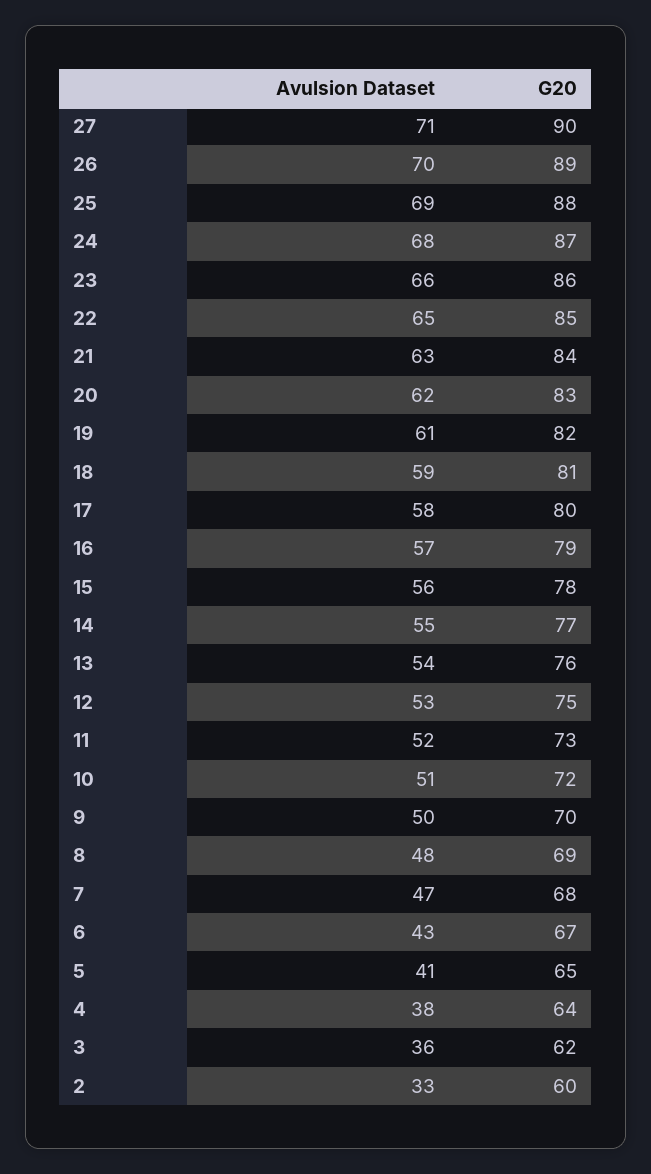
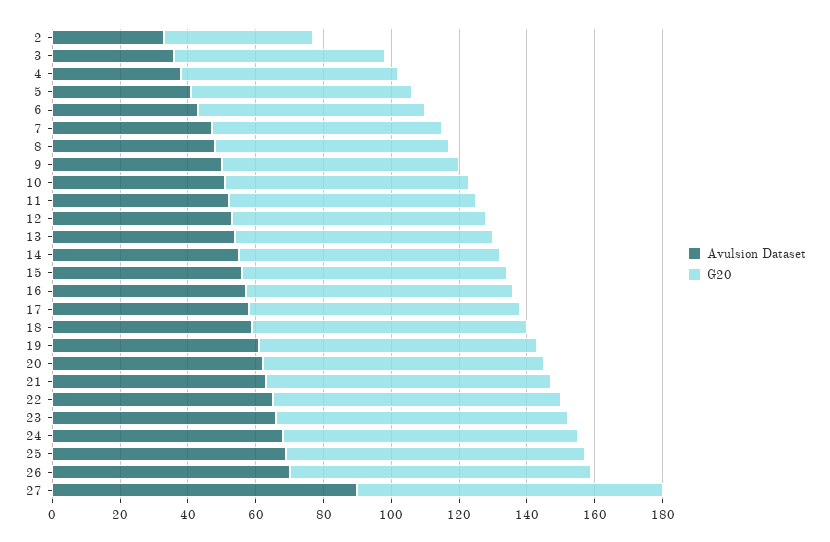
Avulsion Dataset, 27: 71 -> 90
G20, 2: 60 -> 45

